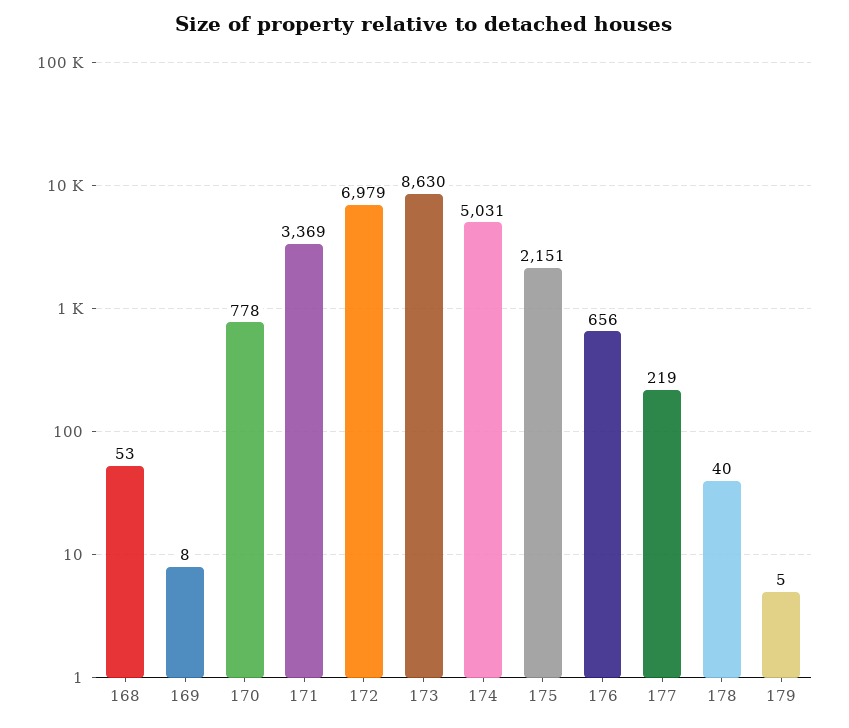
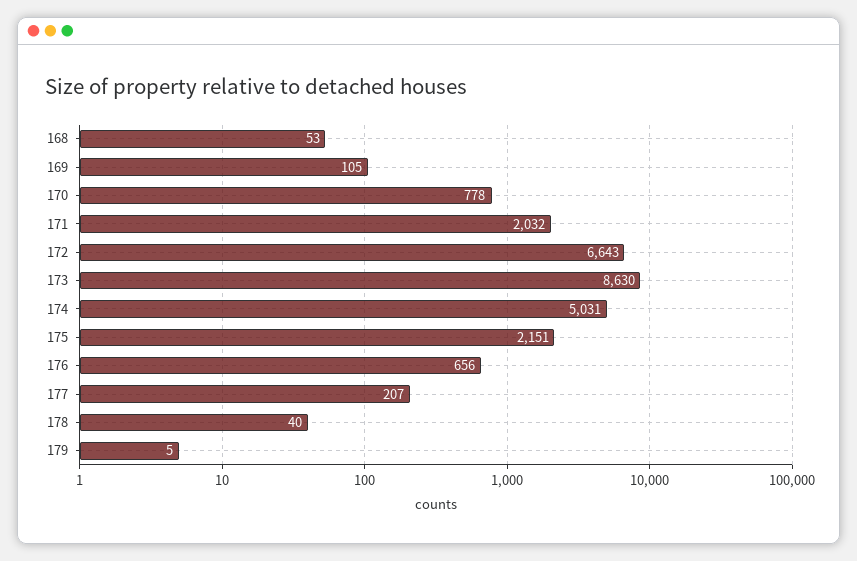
169: 8 -> 105
171: 3369 -> 2032
172: 6979 -> 6643
177: 219 -> 207

